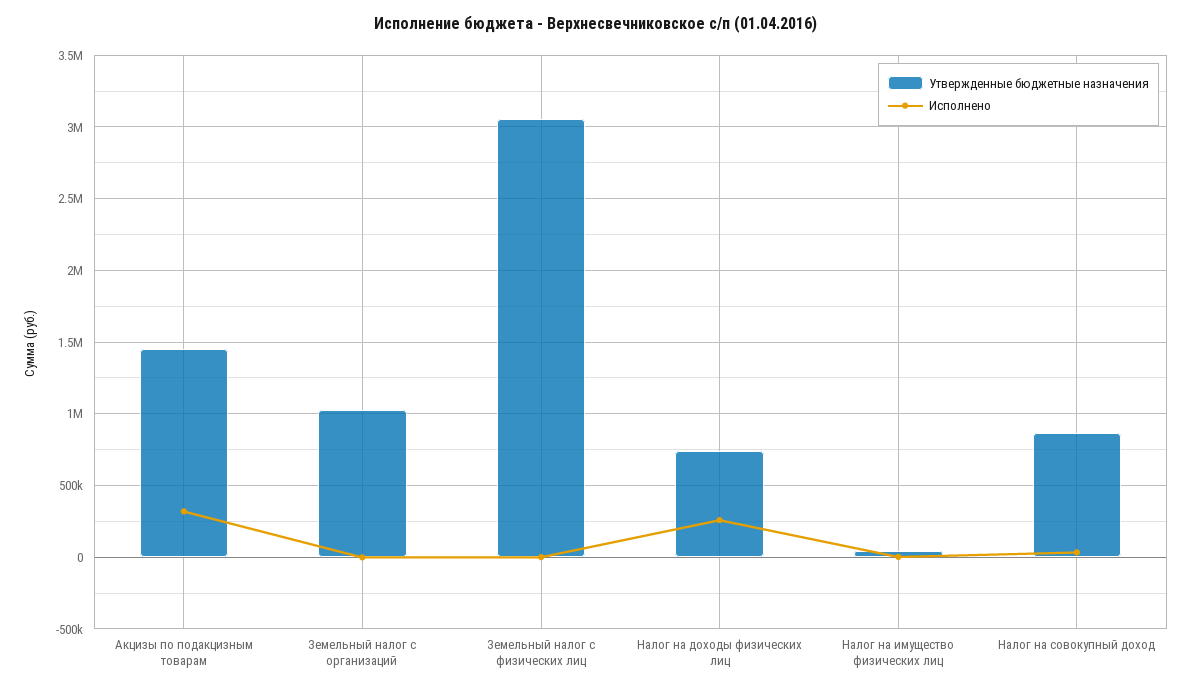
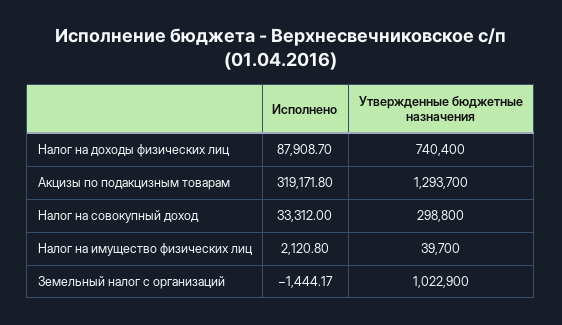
Утвержденные бюджетные назначения, Акцизы по подакцизным товарам: 1450000 -> 1293700
Утвержденные бюджетные назначения, Земельный налог с физических лиц: 3050000 -> none
Исполнено, Земельный налог с физических лиц: 0 -> none
Исполнено, Налог на доходы физических лиц: 250000 -> 87908.7
Утвержденные бюджетные назначения, Налог на совокупный доход: 850000 -> 298800

